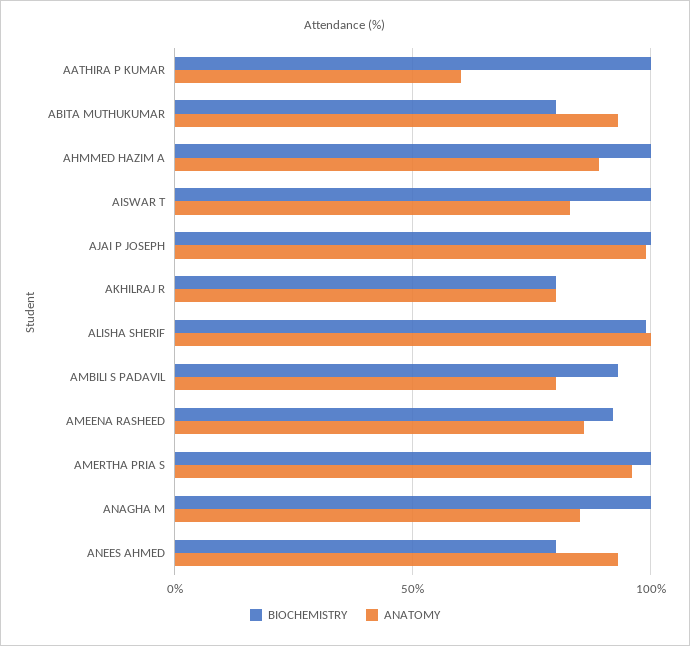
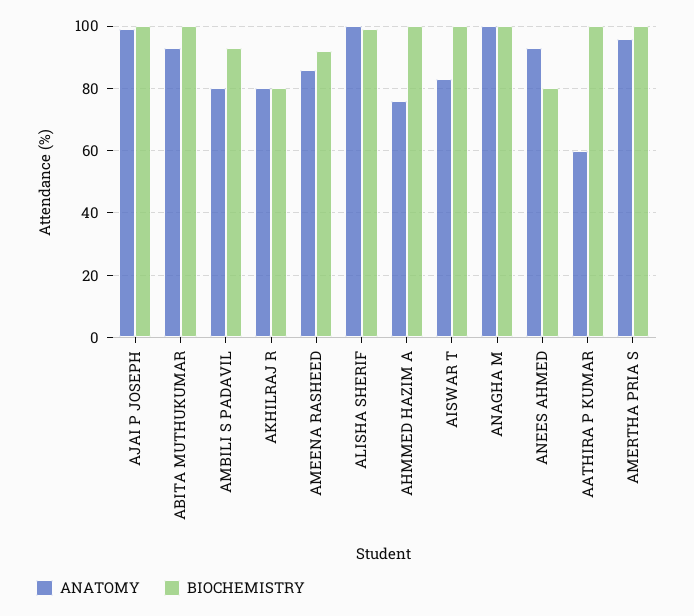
BIOCHEMISTRY, ABITA MUTHUKUMAR: 80 -> 100
ANATOMY, AHMMED HAZIM A: 90 -> 75
ANATOMY, ANAGHA M: 85 -> 100

